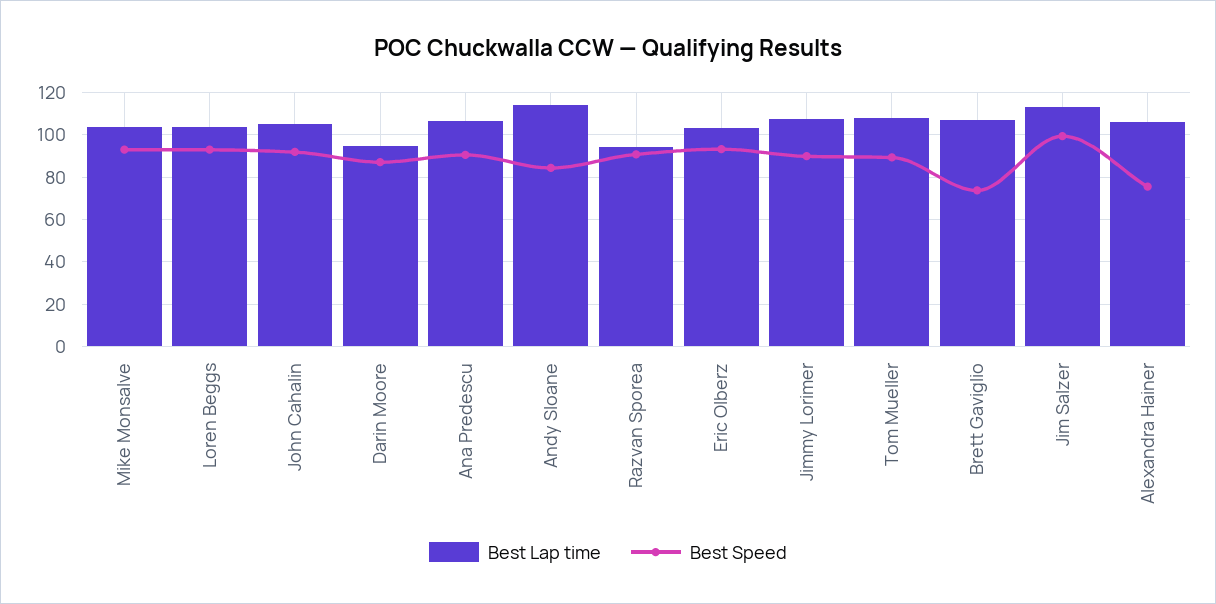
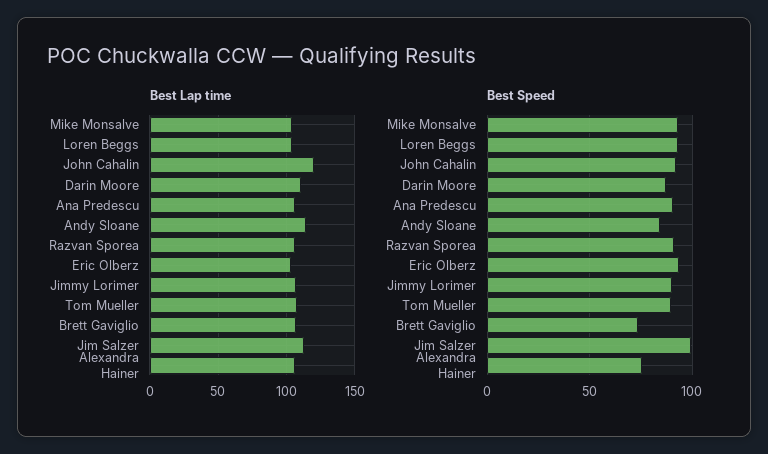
Best Lap time, John Cahalin: 105 -> 120
Best Lap time, Darin Moore: 95 -> 110
Best Lap time, Razvan Sporea: 95 -> 105

